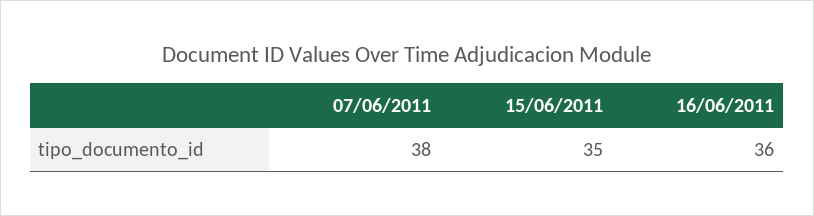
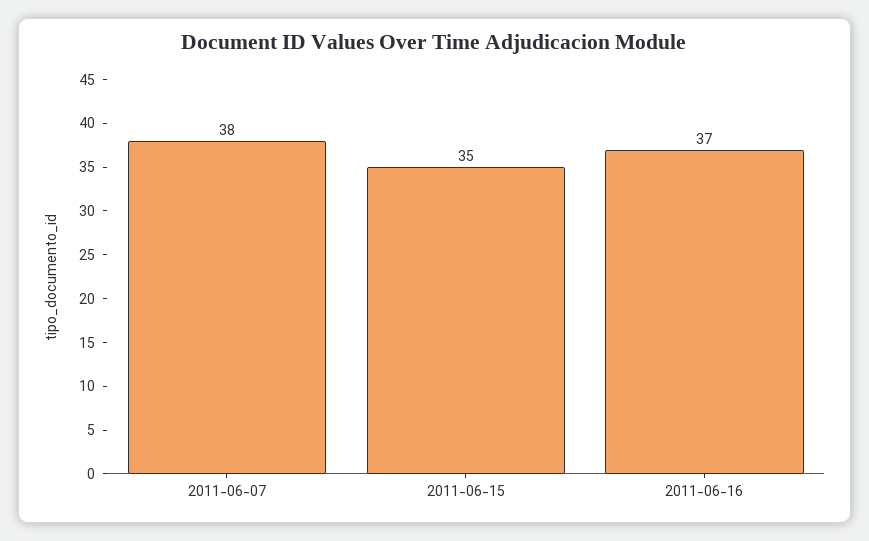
16/06/2011: 36 -> 37

